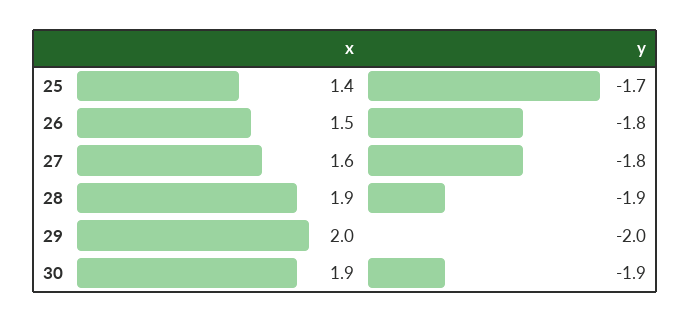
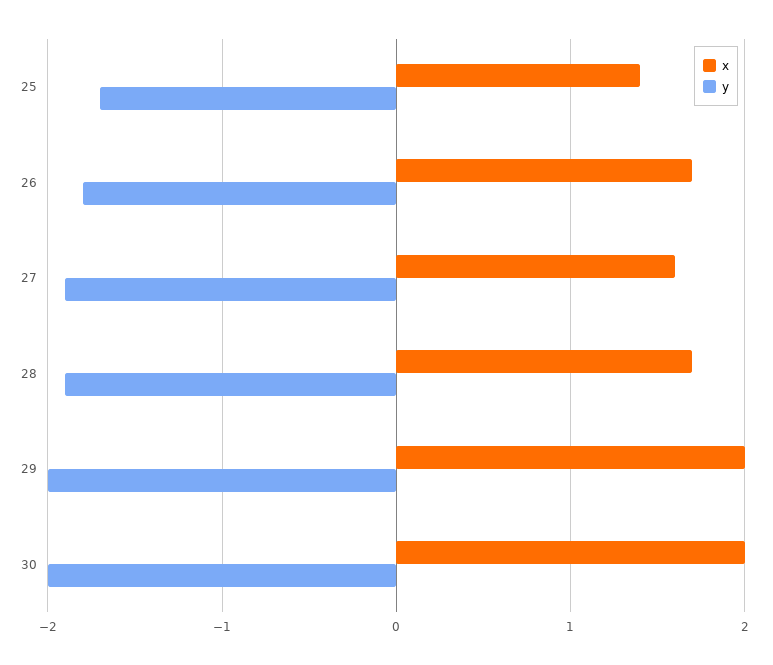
x, 26: 1.5 -> 1.7
y, 27: -1.8 -> -1.9
x, 28: 1.9 -> 1.7
x, 30: 1.9 -> 2
y, 30: -1.9 -> -2

